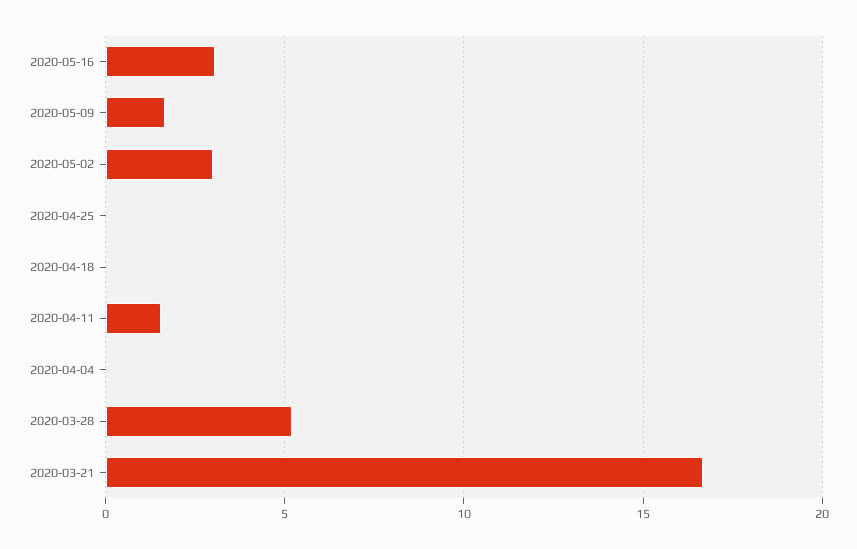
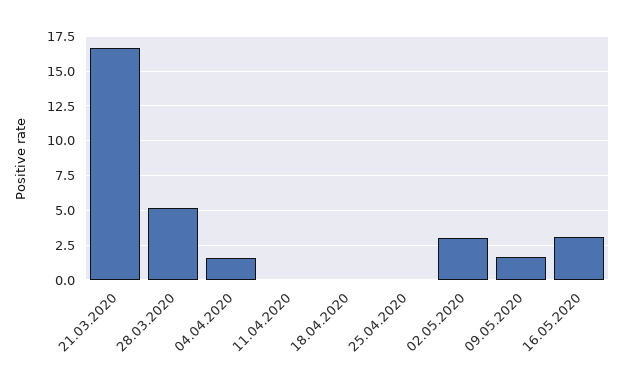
2020-04-11: 1.5 -> 0
2020-04-04: 0 -> 1.5

